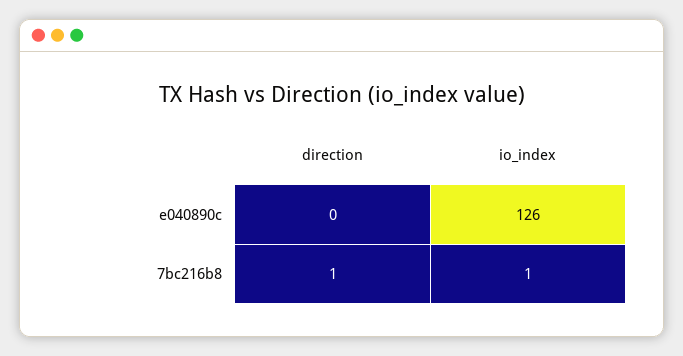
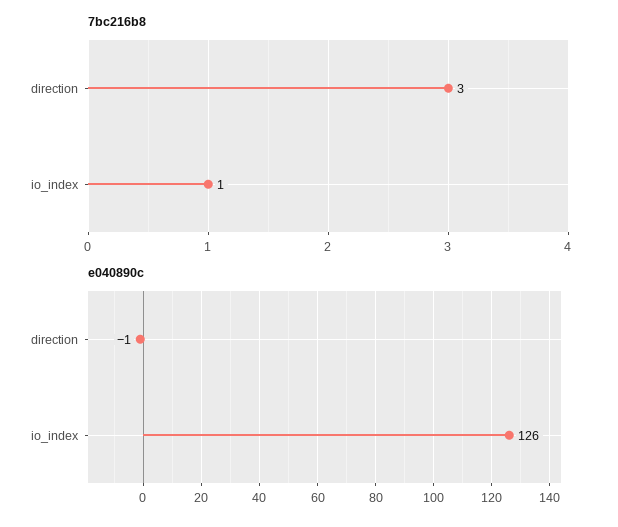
e040890c, direction: 0 -> -1
7bc216b8, direction: 1 -> 3

